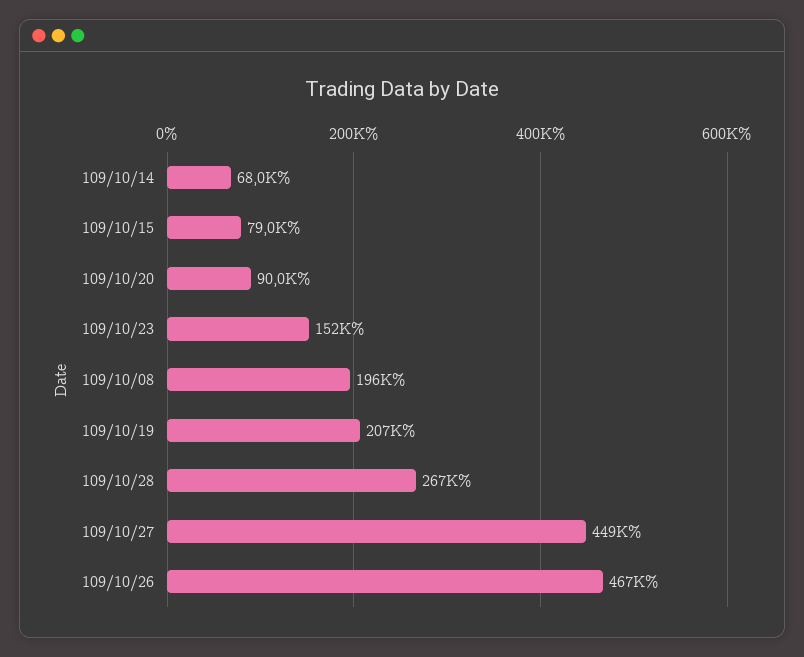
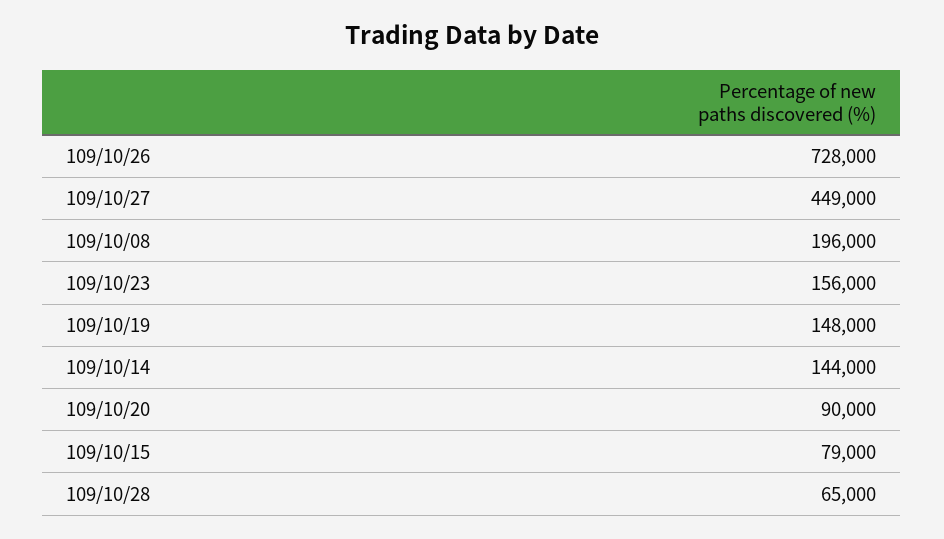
109/10/14: 68000 -> 144000
109/10/23: 152000 -> 156000
109/10/19: 207000 -> 148000
109/10/28: 267000 -> 65000
109/10/26: 467000 -> 728000

